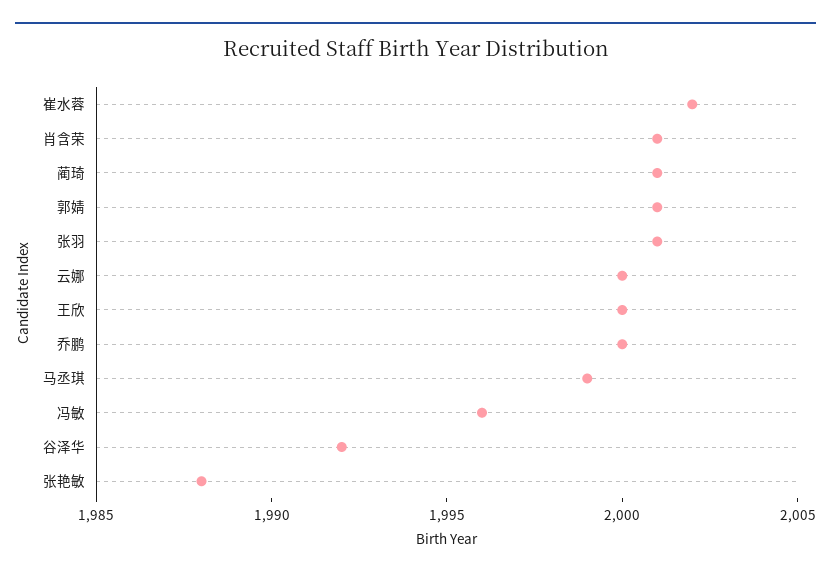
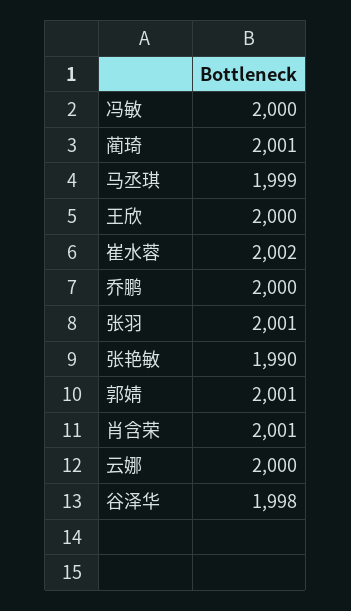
冯敏: 1996 -> 2000
谷泽华: 1992 -> 1998
张艳敏: 1988 -> 1990

